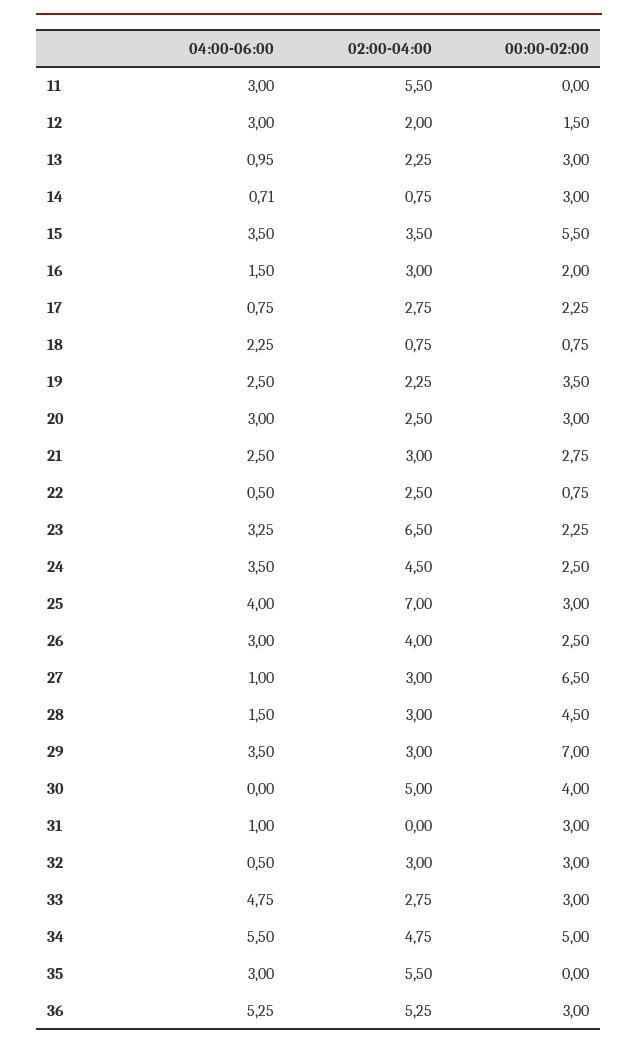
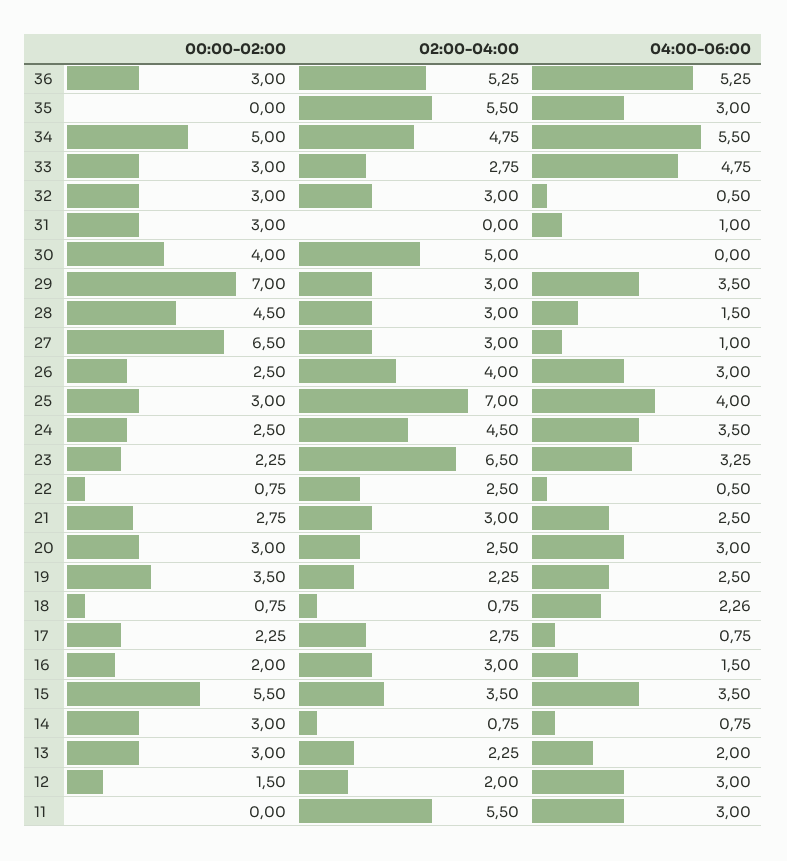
04:00-06:00, 13: 0.95 -> 2
04:00-06:00, 14: 0.71 -> 0.75
04:00-06:00, 18: 2.25 -> 2.26

